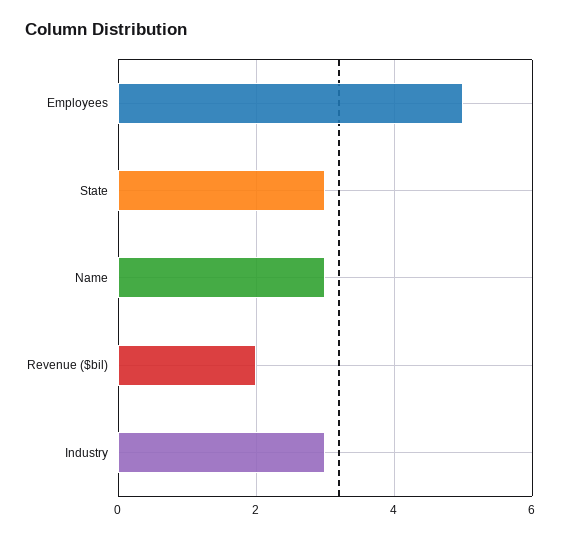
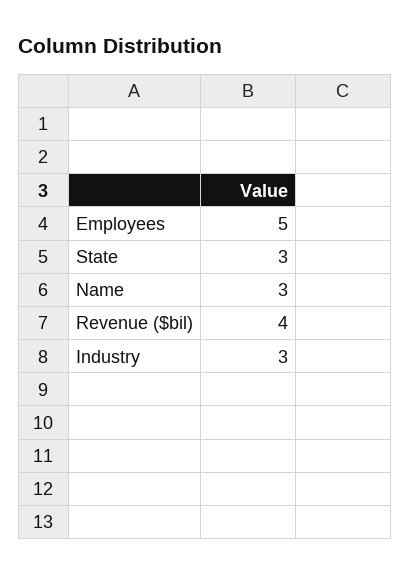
Revenue ($bil): 2 -> 4

